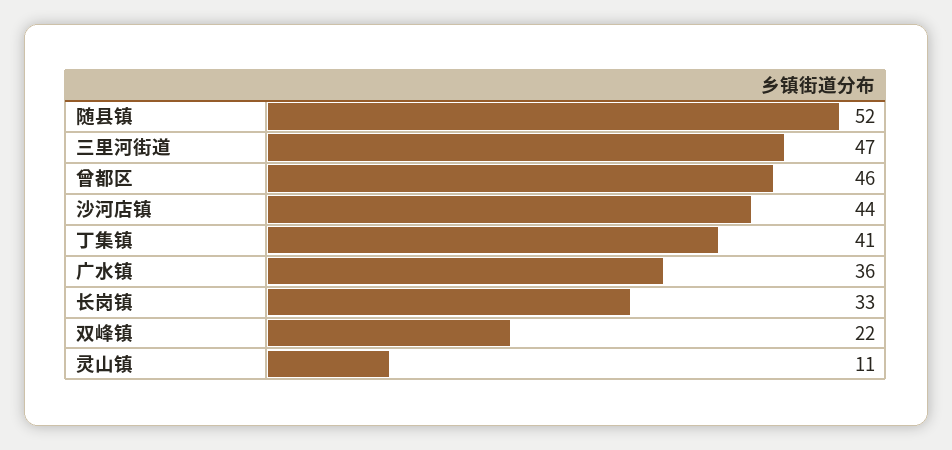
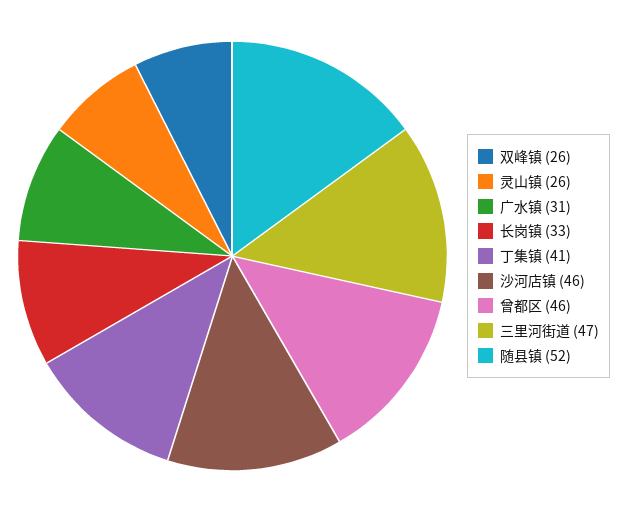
沙河店镇: 44 -> 46
广水镇: 36 -> 31
双峰镇: 22 -> 26
灵山镇: 11 -> 26

